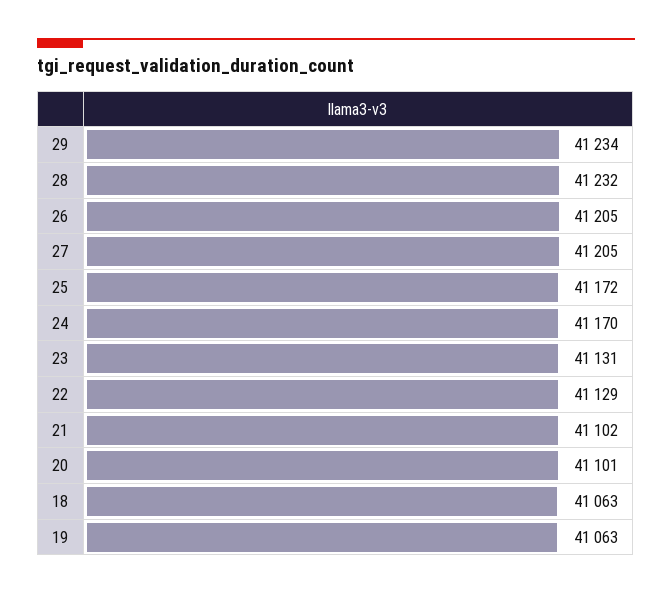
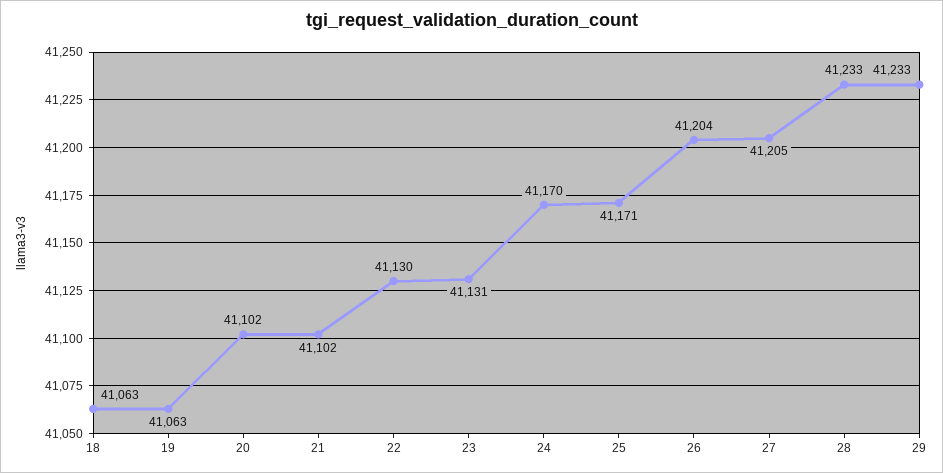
29: 41234 -> 41233
28: 41232 -> 41233
26: 41205 -> 41204
25: 41172 -> 41171
22: 41129 -> 41130
20: 41101 -> 41102

